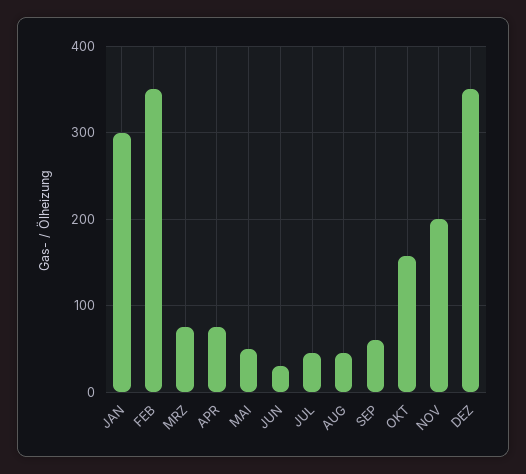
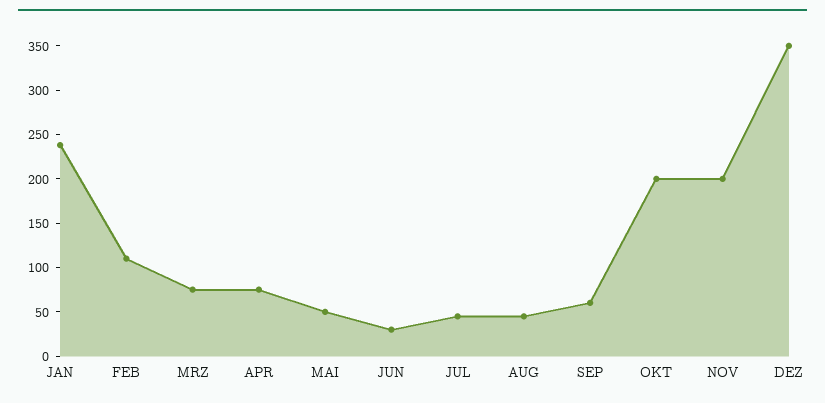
JAN: 300 -> 240
FEB: 350 -> 110
OKT: 160 -> 200

